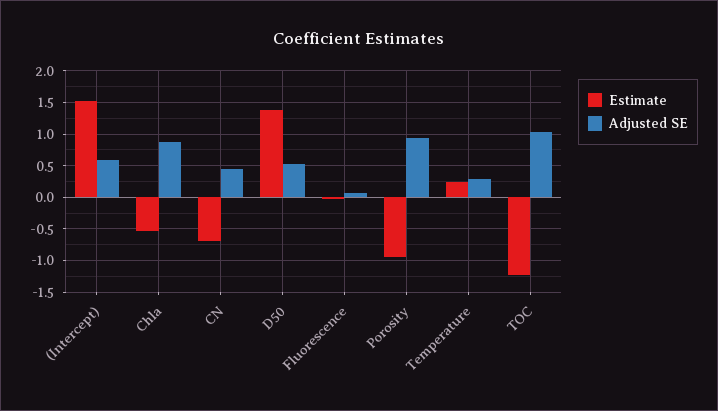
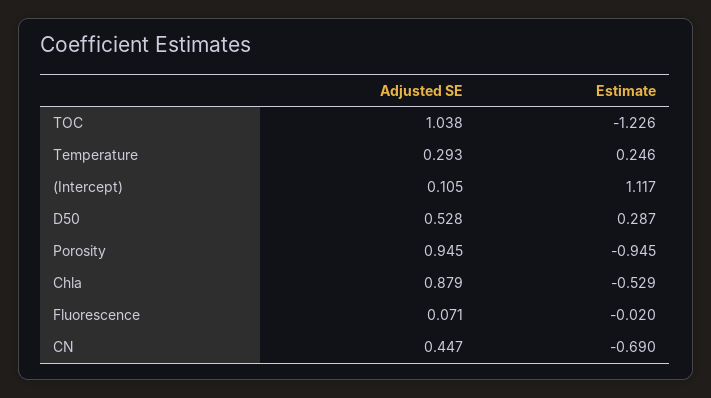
Estimate, (Intercept): 1.5 -> 1.117
Adjusted SE, (Intercept): 0.6 -> 0.105
Estimate, D50: 1.4 -> 0.287

